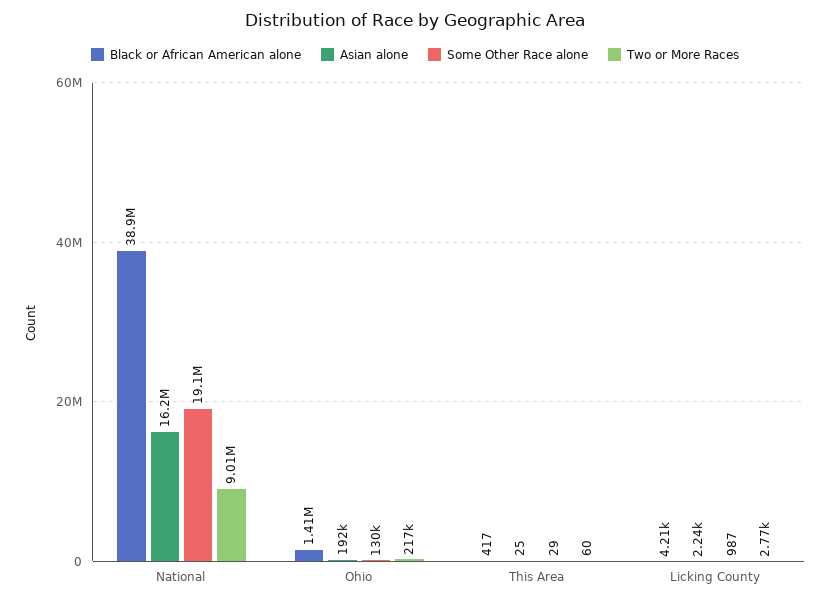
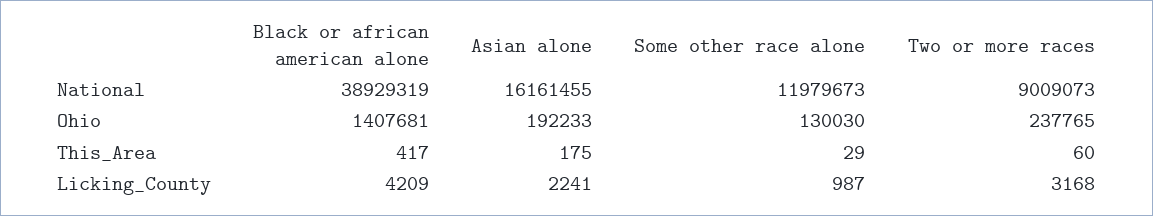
Some Other Race alone, National: 19100000 -> 11979673
Two or More Races, Ohio: 217000 -> 237765
Asian alone, This Area: 25 -> 175
Two or More Races, Licking County: 2770 -> 3168

